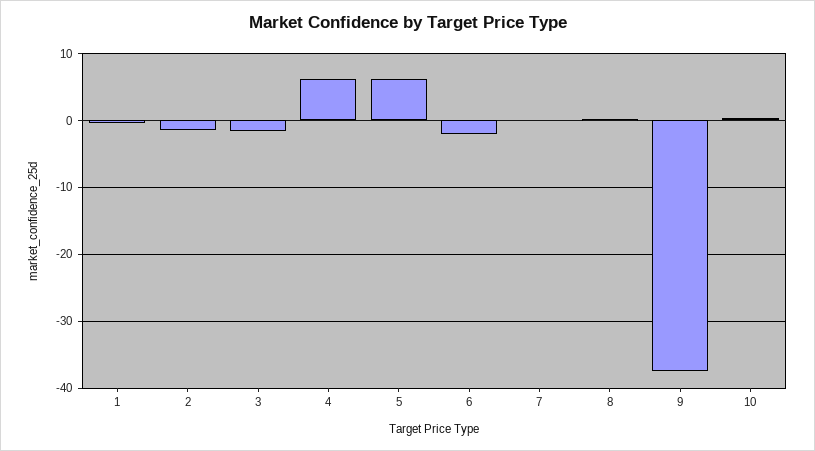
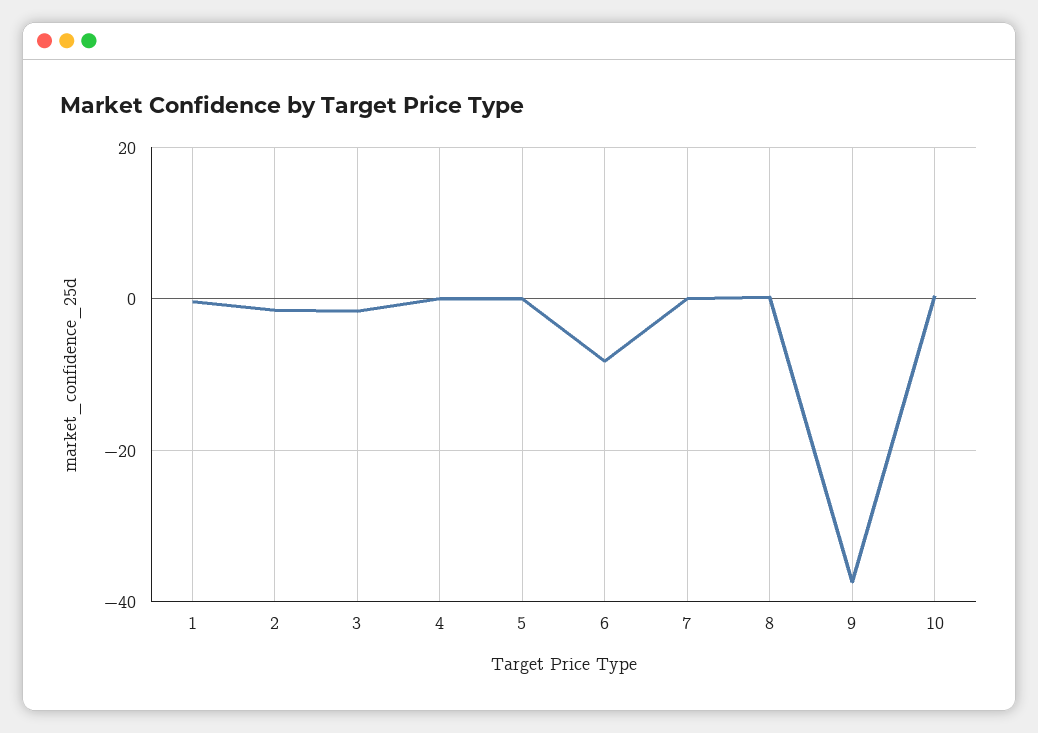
4: 6 -> 0
5: 6 -> 0
6: -2 -> -8

